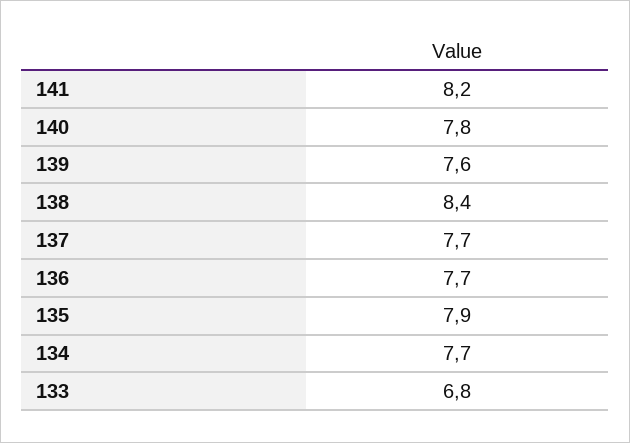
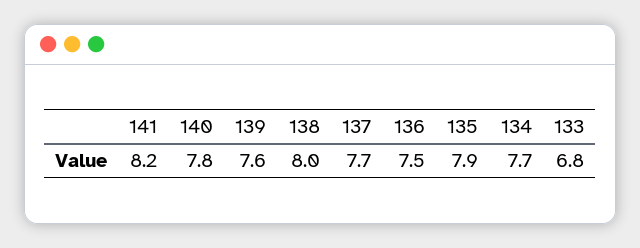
138: 8.4 -> 8
136: 7.7 -> 7.5

